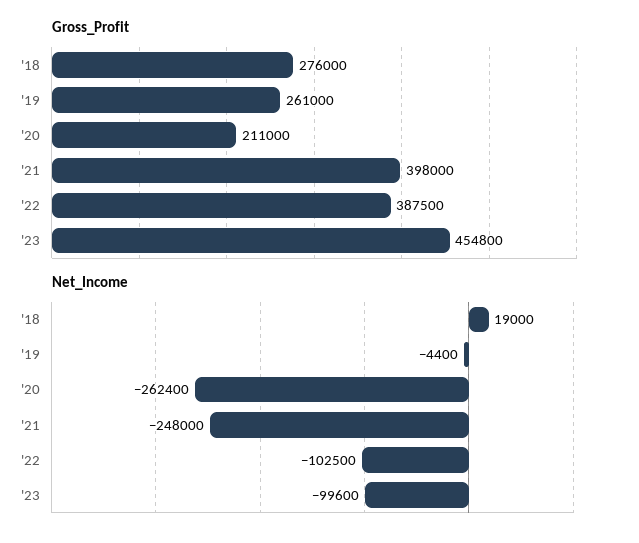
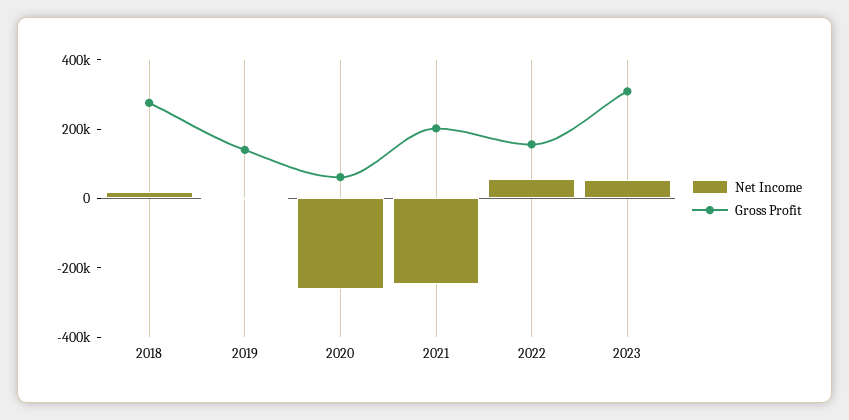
Gross_Profit, '19: 261000 -> 150000
Gross_Profit, '20: 211000 -> 50000
Gross_Profit, '21: 398000 -> 200000
Gross_Profit, '22: 387500 -> 150000
Gross_Profit, '23: 454800 -> 300000
Net_Income, '22: -102500 -> 50000
Net_Income, '23: -99600 -> 50000

